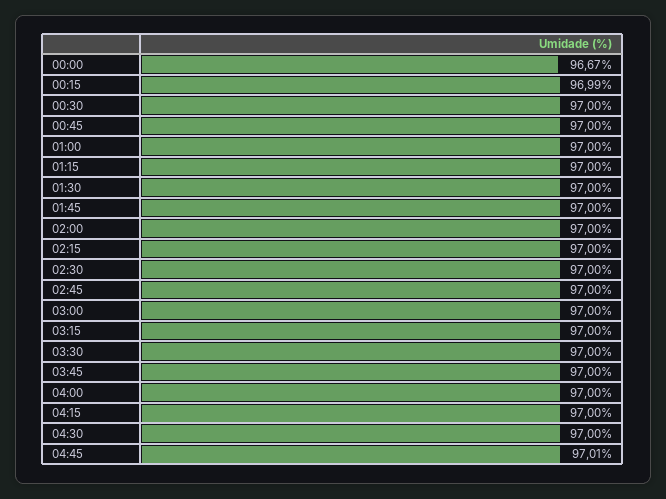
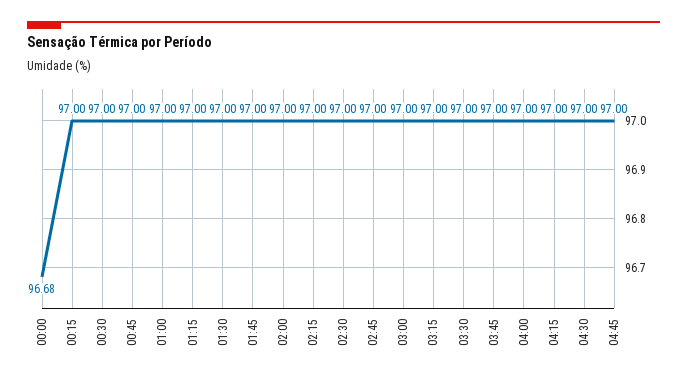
00:00: 96.67 -> 96.68
00:15: 96.99 -> 97
04:45: 97.01 -> 97

